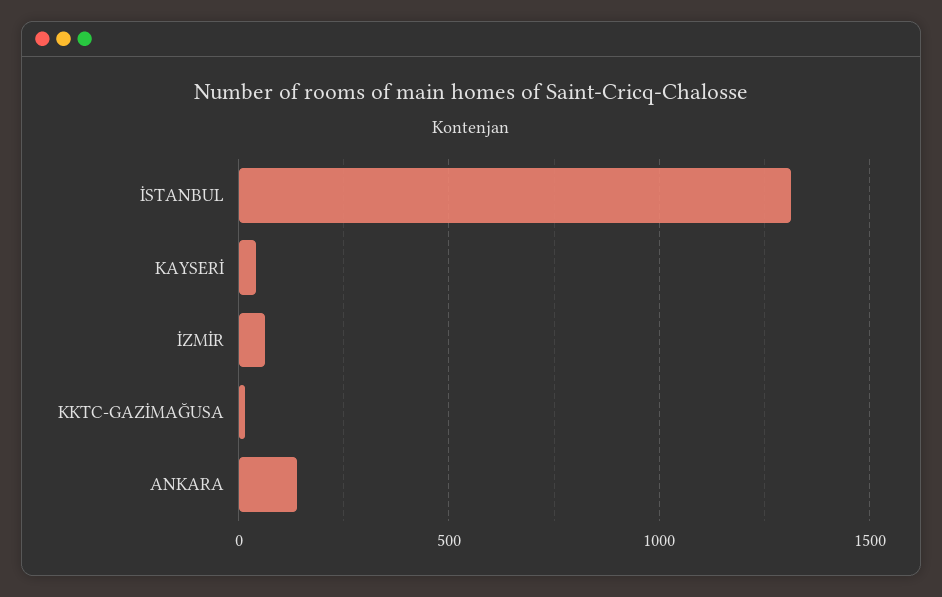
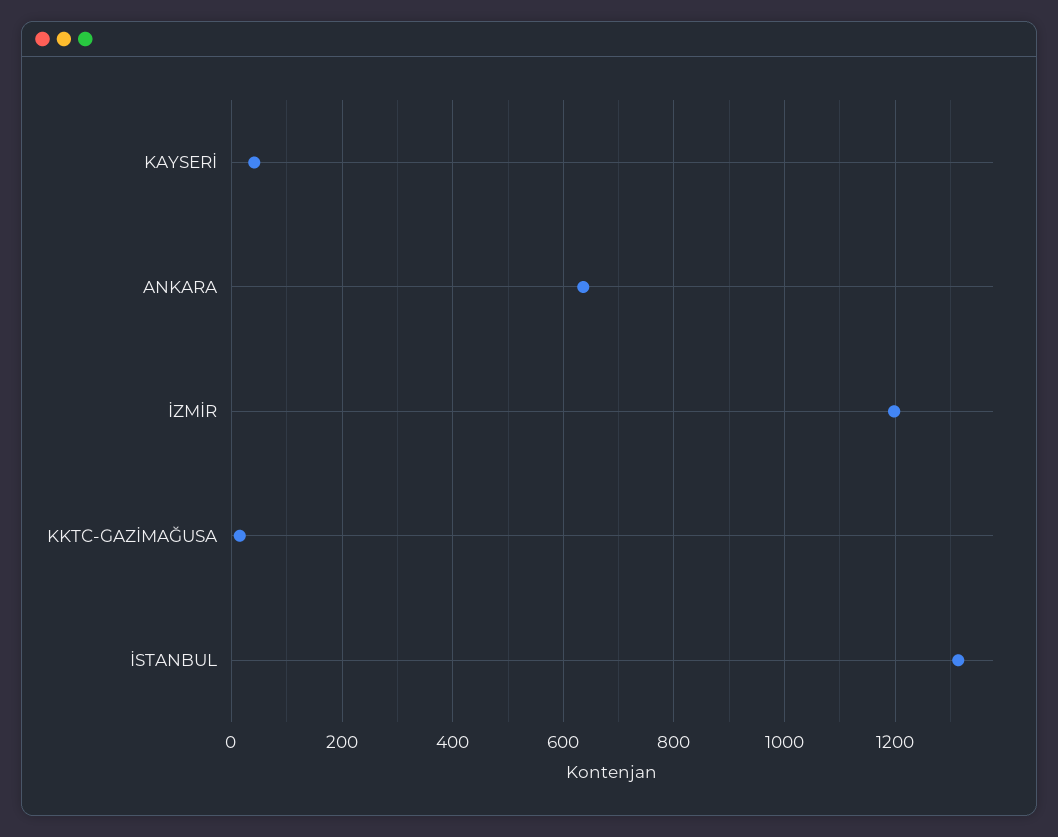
İZMİR: 50 -> 1200
ANKARA: 150 -> 640

